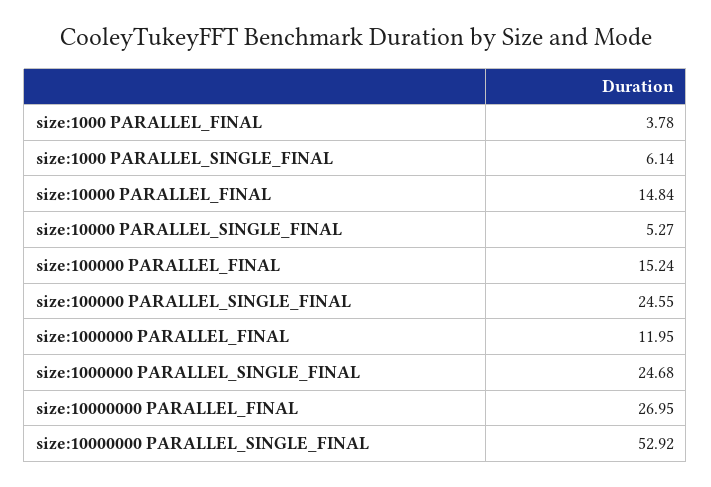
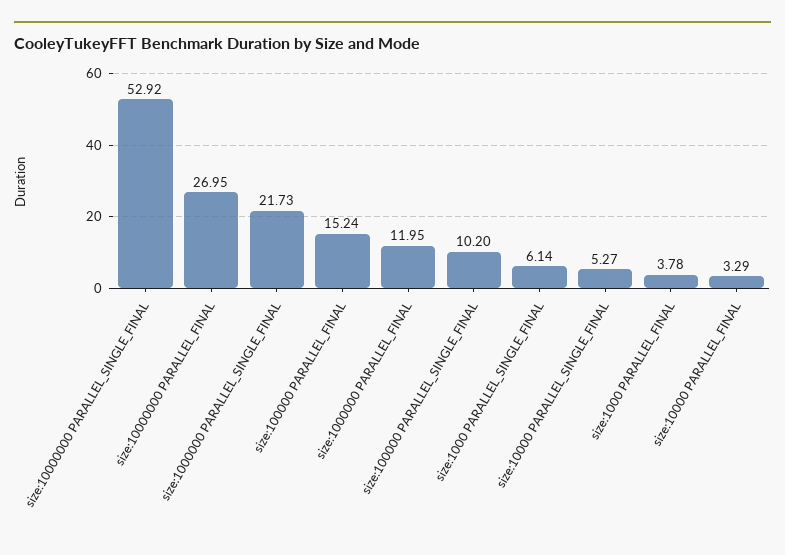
size:10000 PARALLEL_FINAL: 14.84 -> 3.29
size:100000 PARALLEL_SINGLE_FINAL: 24.55 -> 10.2
size:1000000 PARALLEL_SINGLE_FINAL: 24.68 -> 21.73

